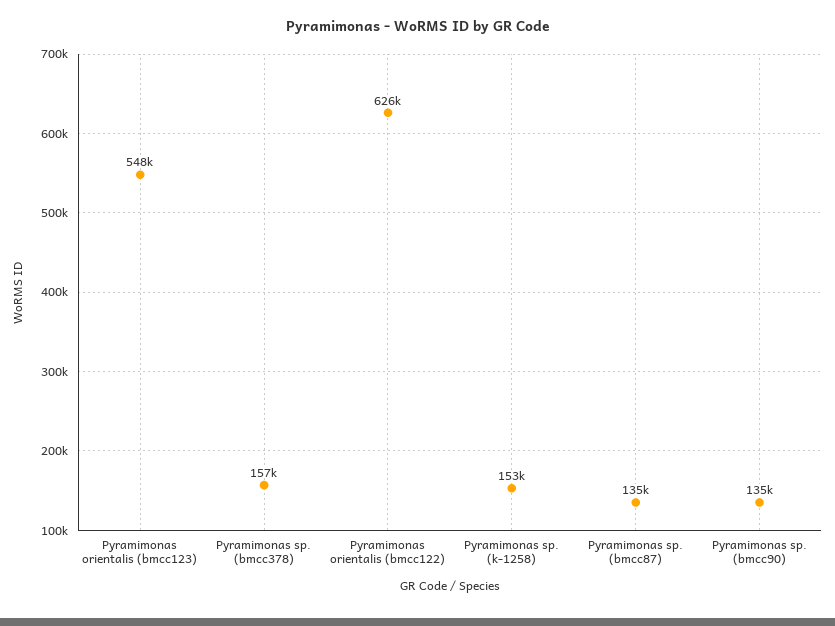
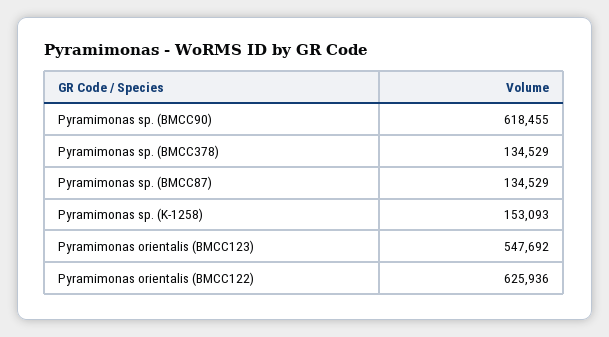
Pyramimonas sp. (bmcc378): 157000 -> 134529
Pyramimonas sp. (bmcc90): 135000 -> 618455

